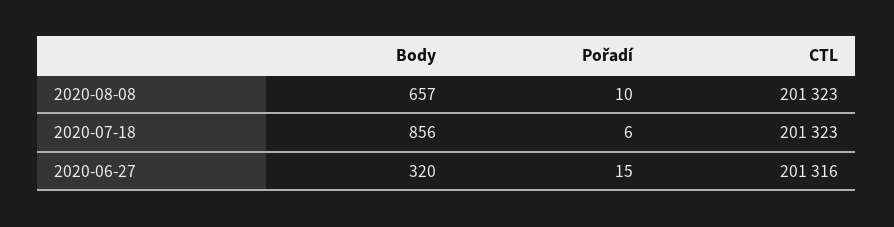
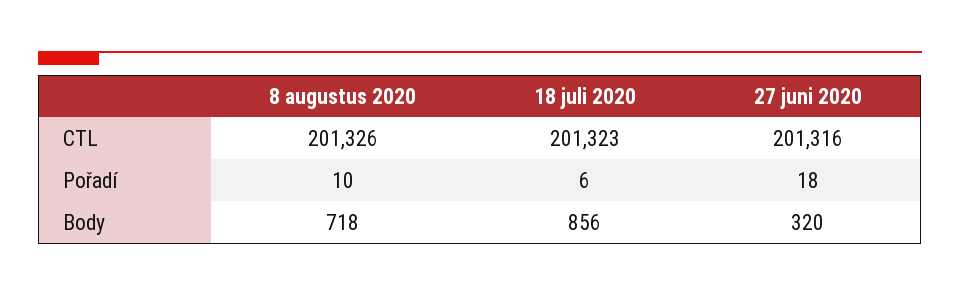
Body, 2020-08-08: 657 -> 718
CTL, 2020-08-08: 201323 -> 201326
Pořadí, 2020-06-27: 15 -> 18

